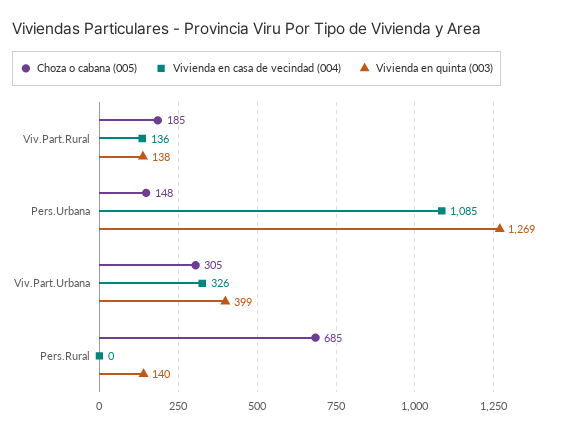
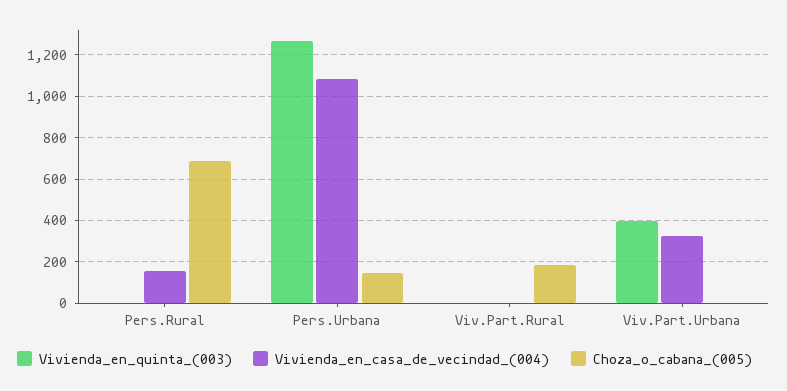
Vivienda en casa de vecindad (004), Viv.Part.Rural: 136 -> 0
Vivienda en quinta (003), Viv.Part.Rural: 138 -> 0
Choza o cabana (005), Viv.Part.Urbana: 305 -> 0
Vivienda en casa de vecindad (004), Pers.Rural: 0 -> 150
Vivienda en quinta (003), Pers.Rural: 140 -> 0

